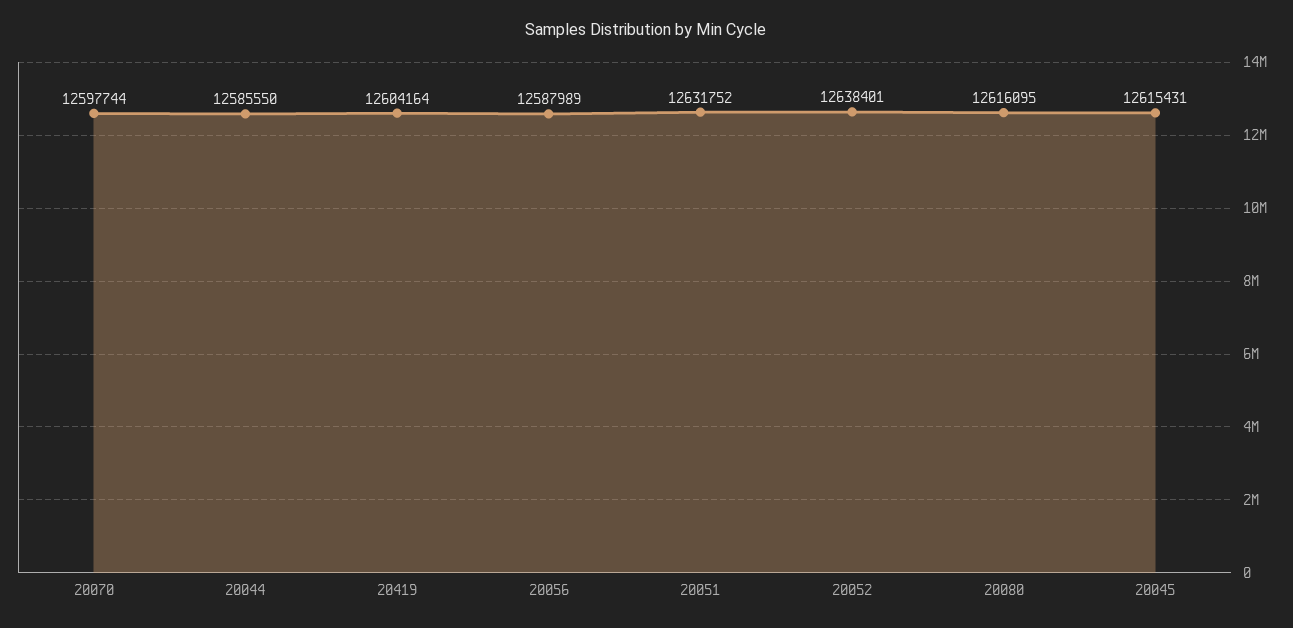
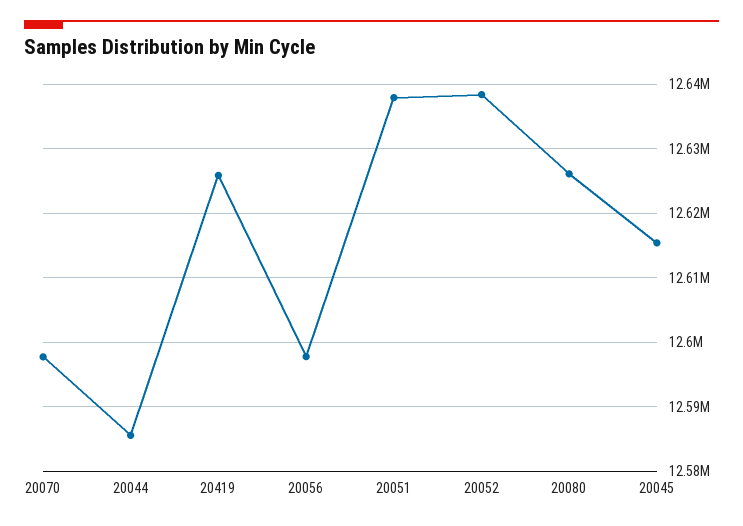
20419: 12604164 -> 12626000
20056: 12587989 -> 12598000
20051: 12631752 -> 12638000
20080: 12616095 -> 12626000

